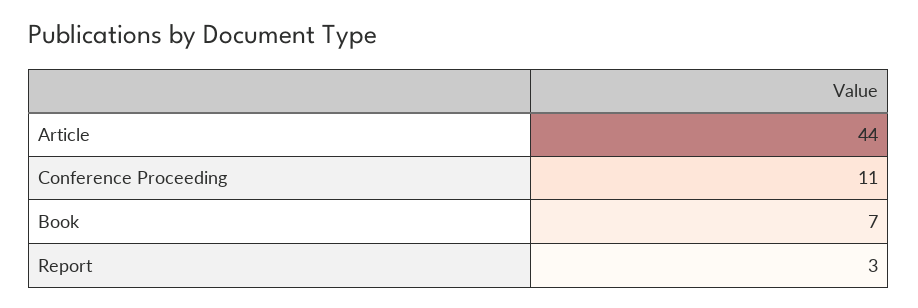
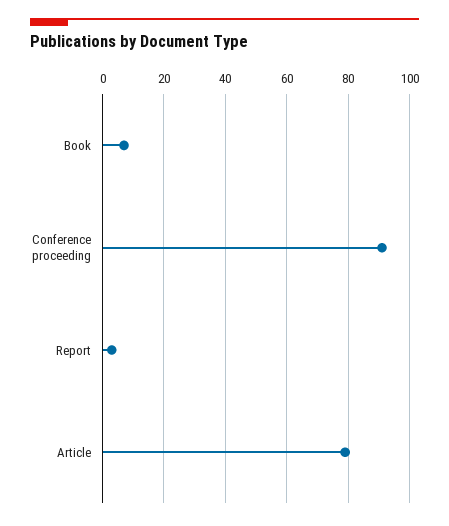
Article: 44 -> 80
Conference Proceeding: 11 -> 90

